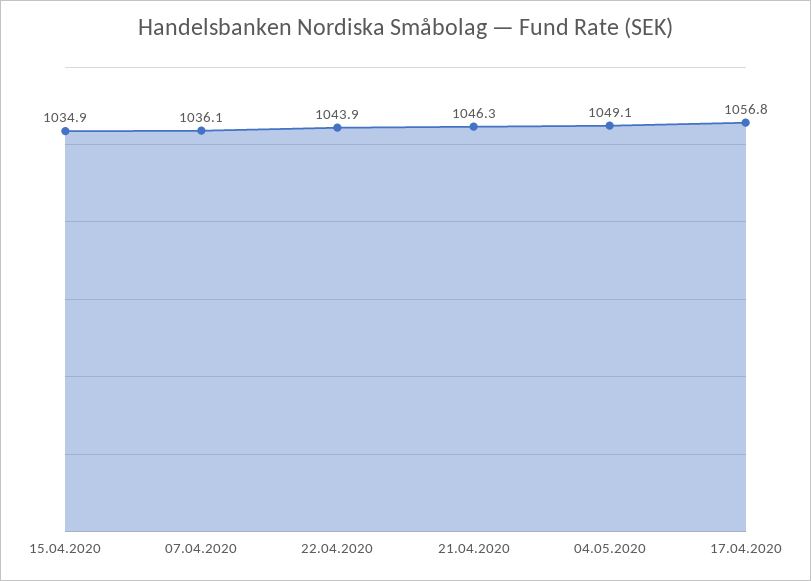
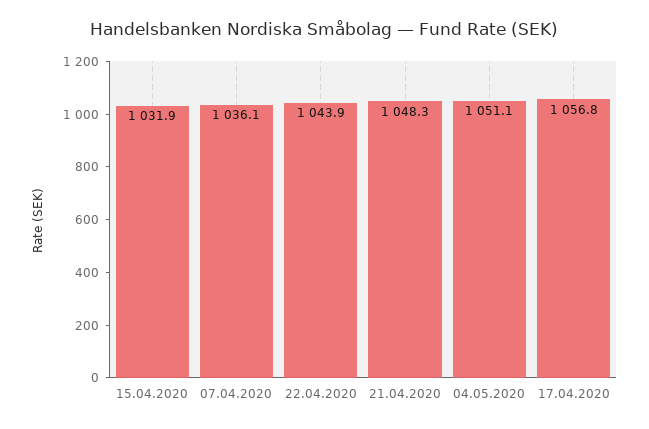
15.04.2020: 1034.9 -> 1031.9
21.04.2020: 1046.3 -> 1048.3
04.05.2020: 1049.1 -> 1051.1

